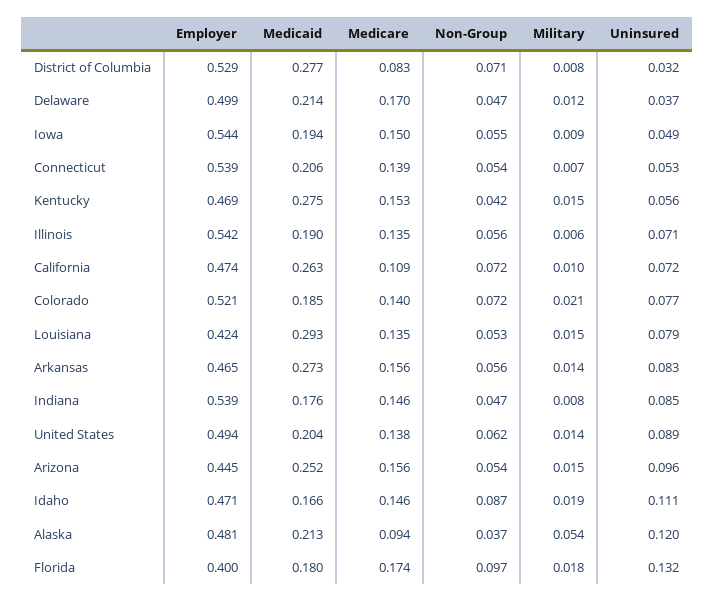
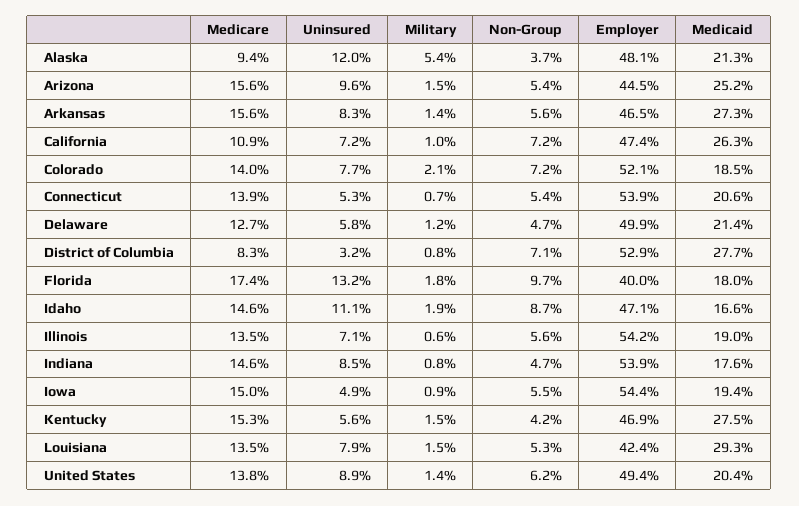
Medicare, Delaware: 0.17 -> 0.127
Uninsured, Delaware: 0.037 -> 0.058

